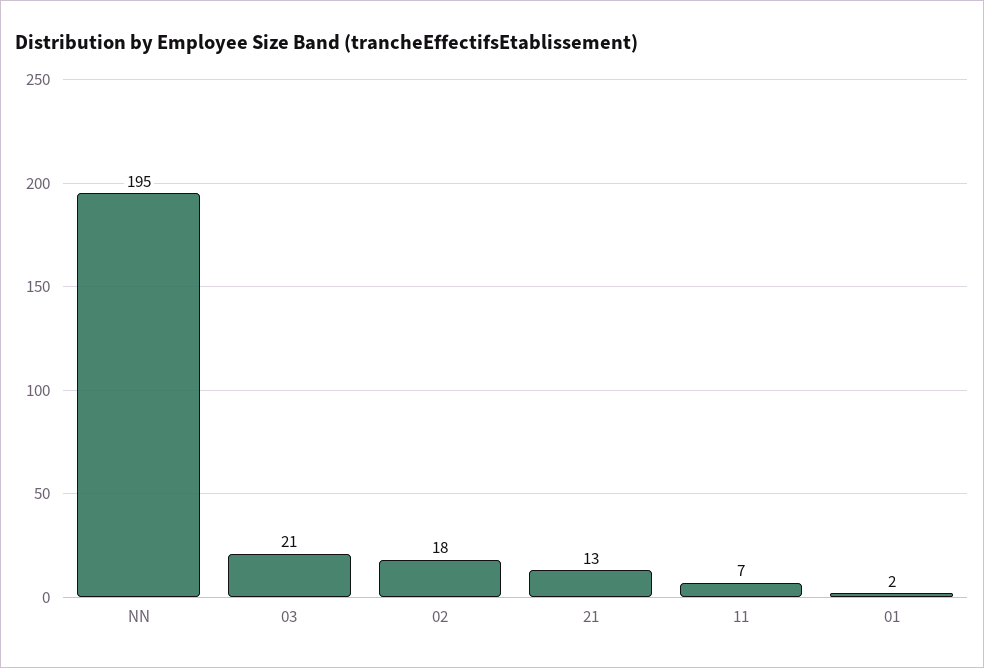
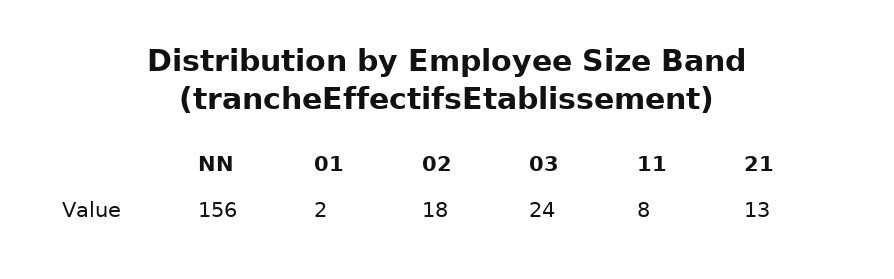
NN: 195 -> 156
03: 21 -> 24
11: 7 -> 8

